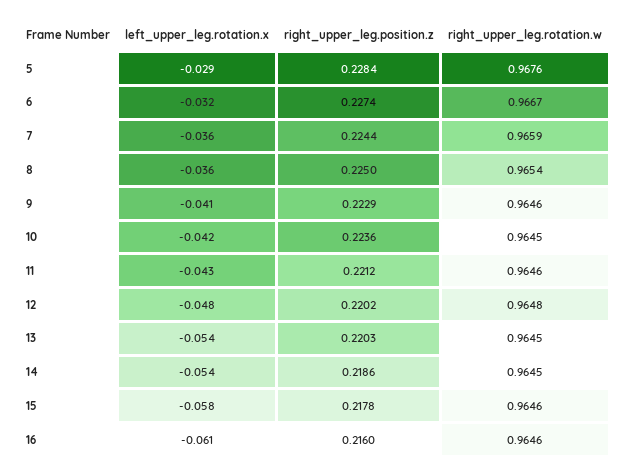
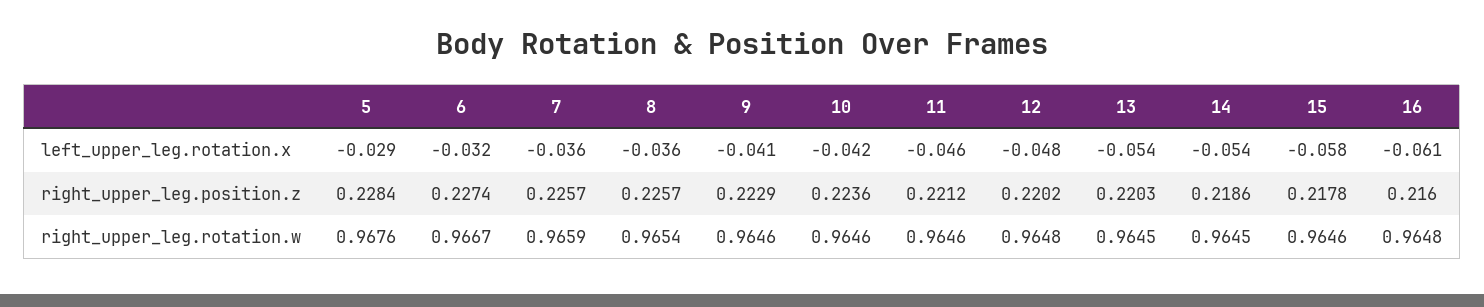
right_upper_leg.position.z, 7: 0.2244 -> 0.2257
right_upper_leg.position.z, 8: 0.225 -> 0.2257
right_upper_leg.rotation.w, 10: 0.9645 -> 0.9646
left_upper_leg.rotation.x, 11: -0.043 -> -0.046
right_upper_leg.rotation.w, 16: 0.9646 -> 0.9648

